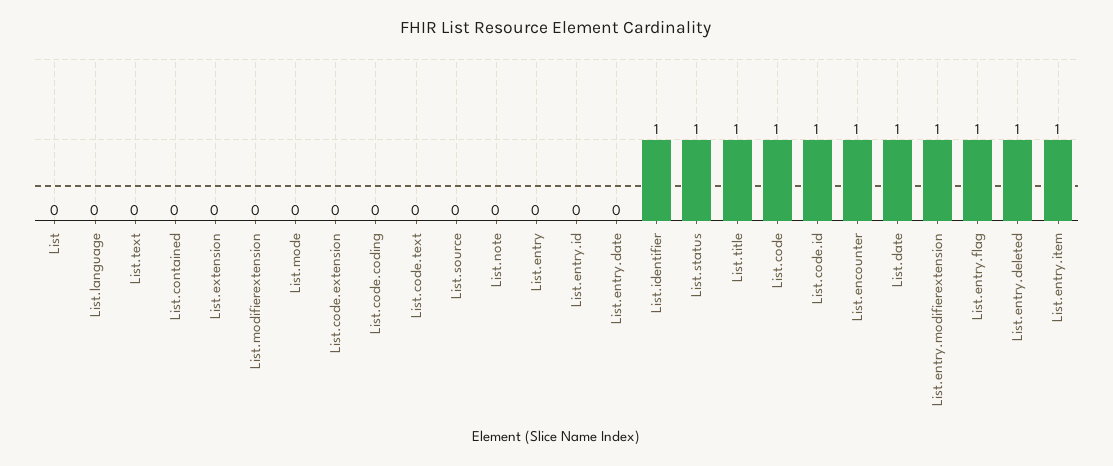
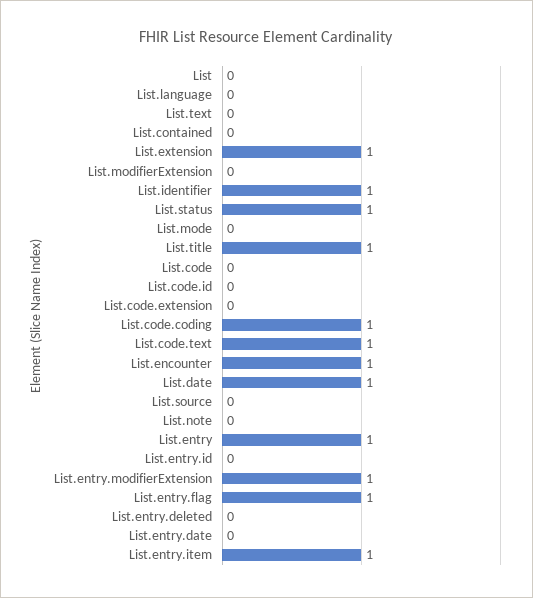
List.extension: 0 -> 1
List.code.coding: 0 -> 1
List.code.text: 0 -> 1
List.entry: 0 -> 1
List.code: 1 -> 0
List.code.id: 1 -> 0
List.entry.deleted: 1 -> 0

